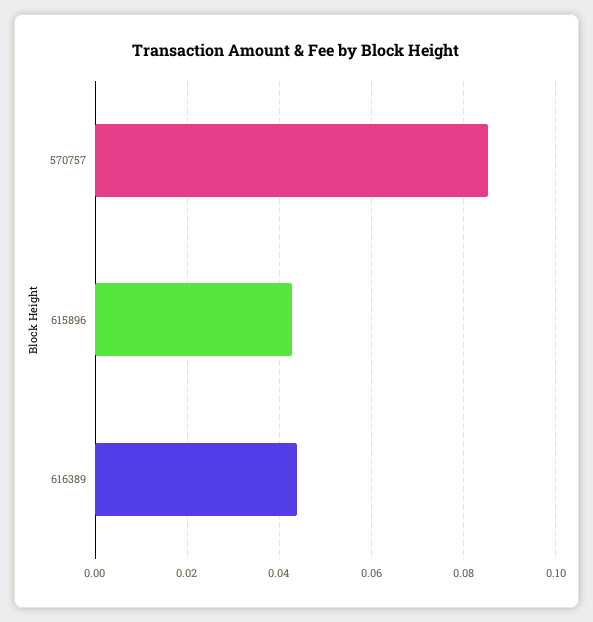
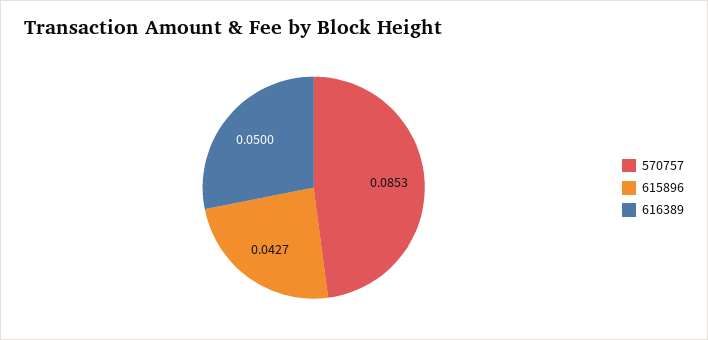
616389: 0.044 -> 0.05

